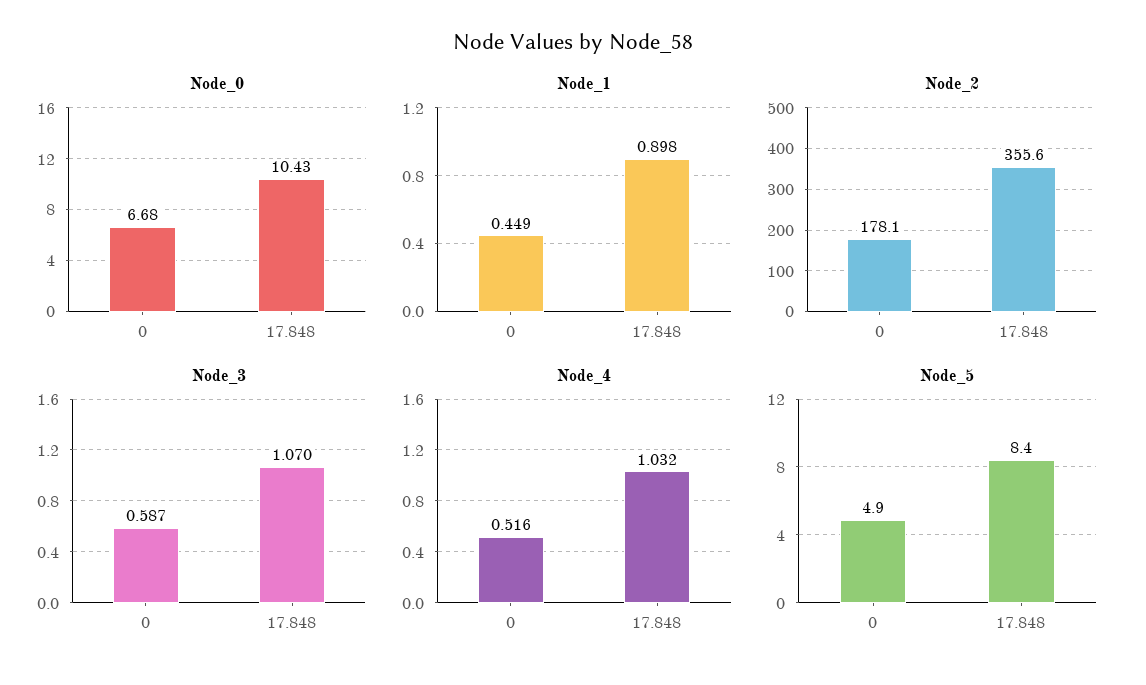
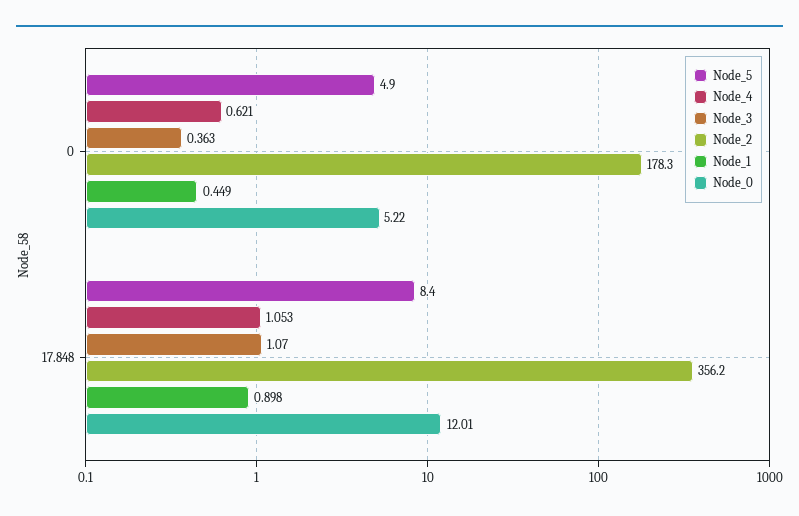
Node_0, 0: 6.68 -> 5.22
Node_0, 17.848: 10.43 -> 12.01
Node_2, 0: 178.1 -> 178.3
Node_2, 17.848: 355.6 -> 356.2
Node_3, 0: 0.587 -> 0.363
Node_4, 0: 0.516 -> 0.621
Node_4, 17.848: 1.032 -> 1.053

